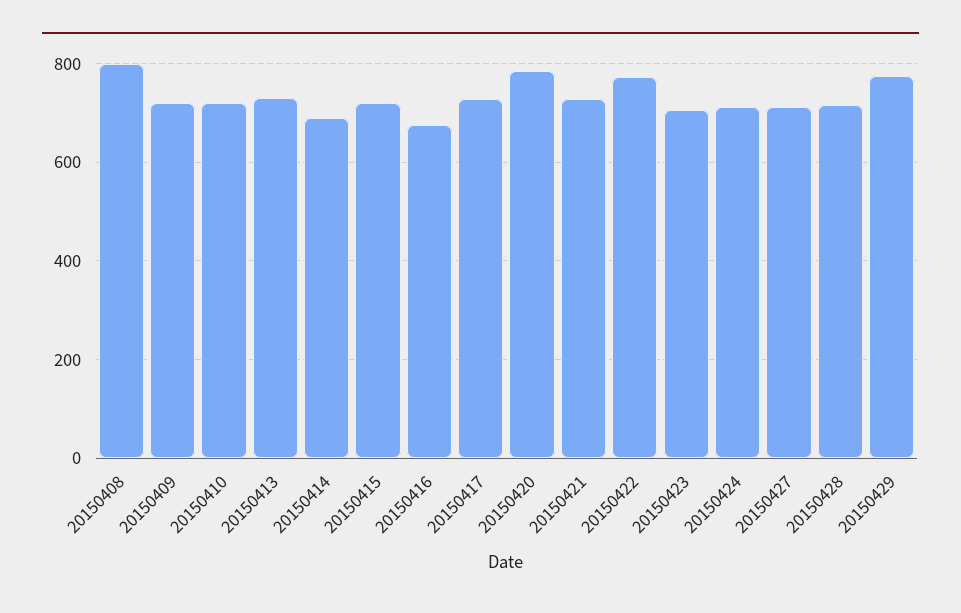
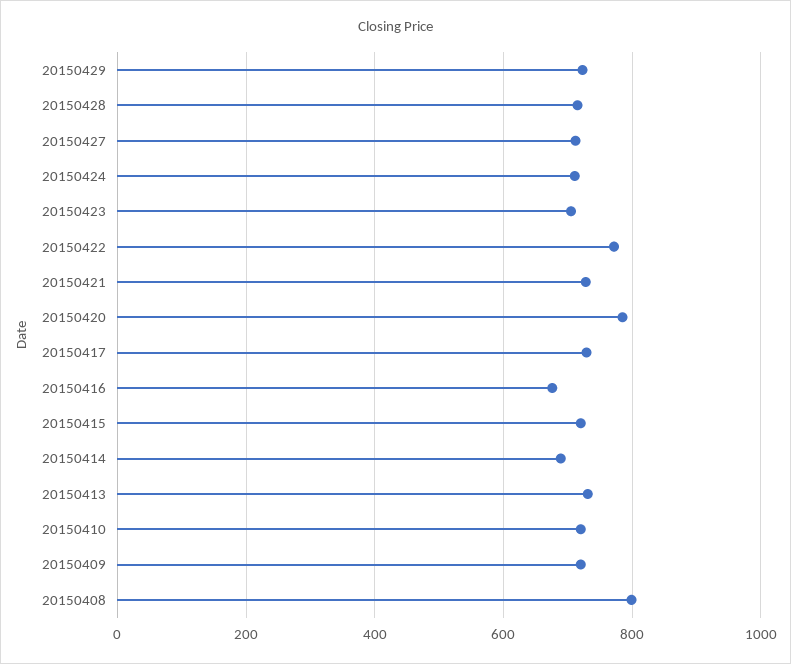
20150429: 780 -> 720

